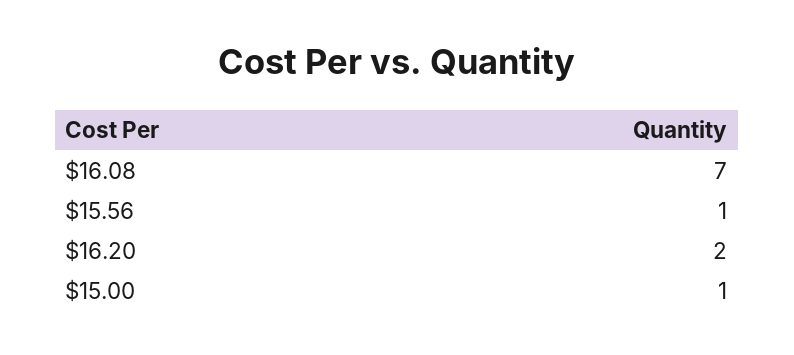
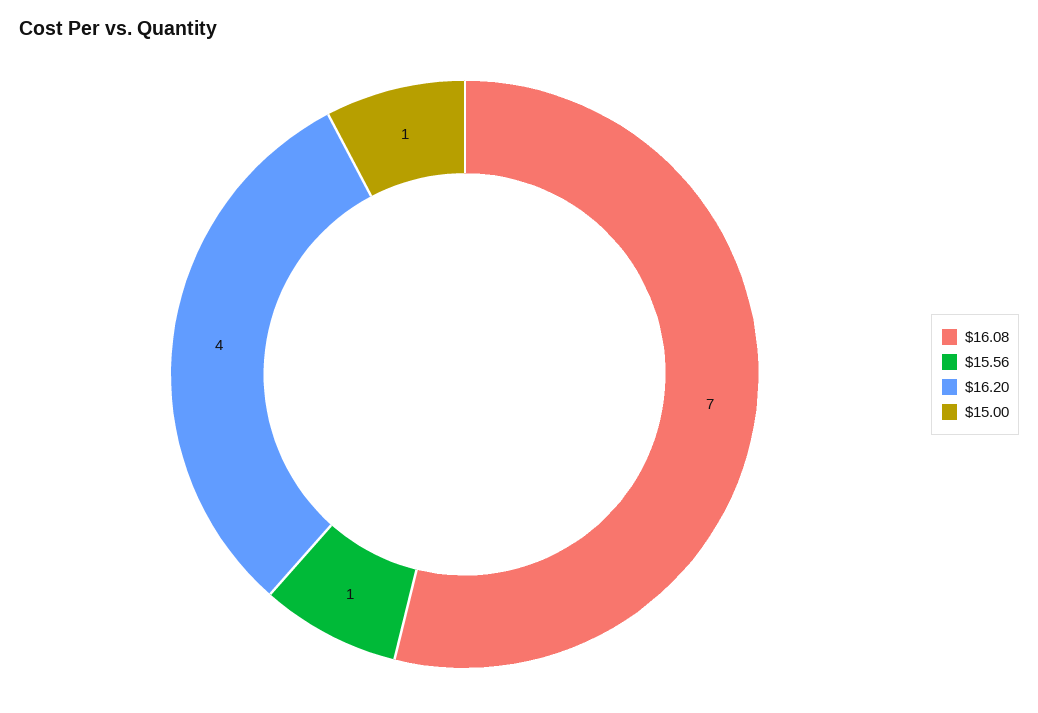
$16.20: 2 -> 4

